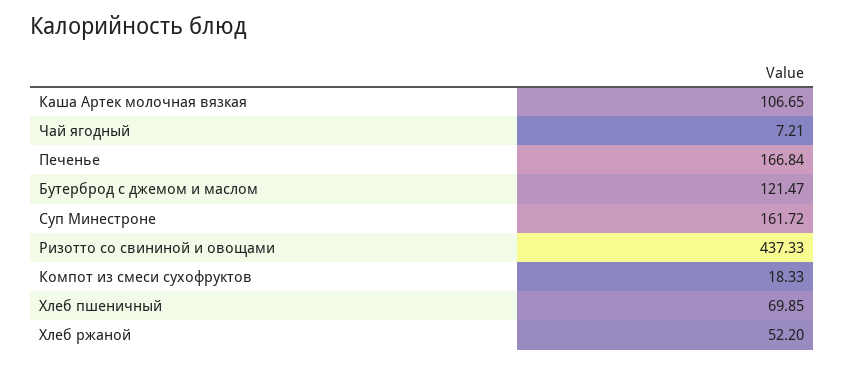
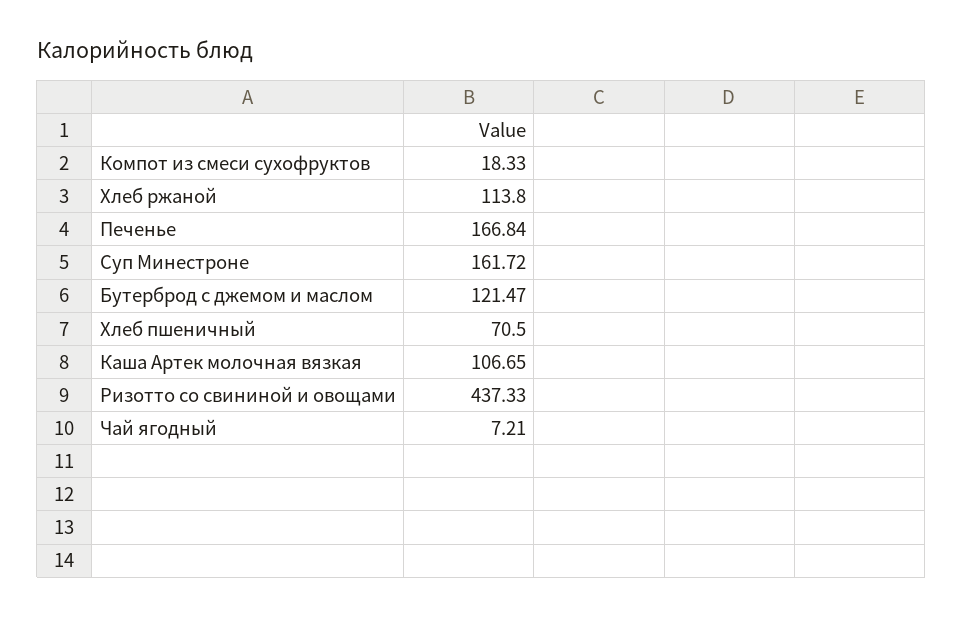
Хлеб пшеничный: 69.85 -> 70.5
Хлеб ржаной: 52.2 -> 113.8

